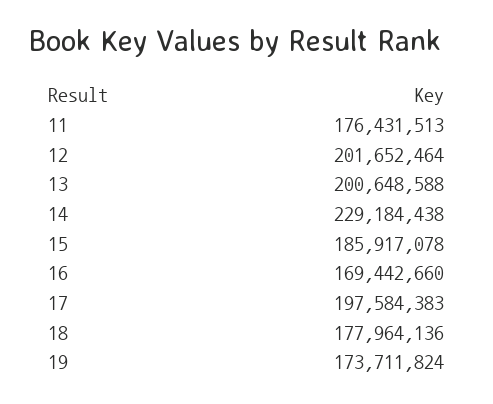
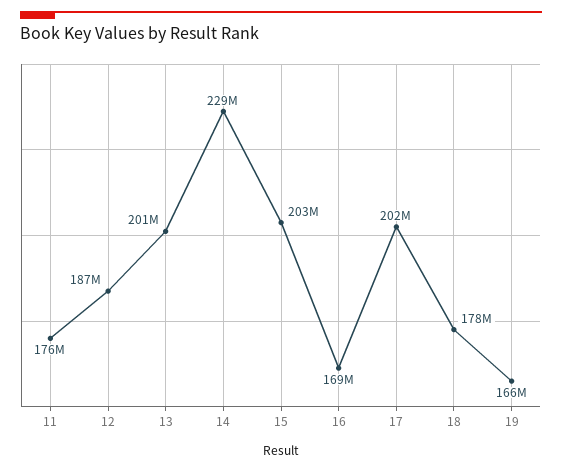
12: 201652464 -> 187000000
15: 185917078 -> 203000000
17: 197584383 -> 202000000
19: 173711824 -> 166000000

